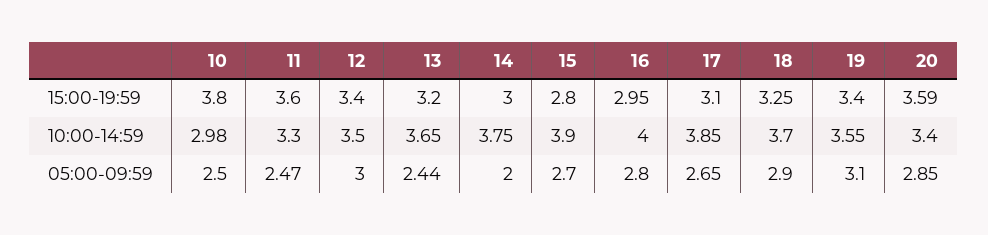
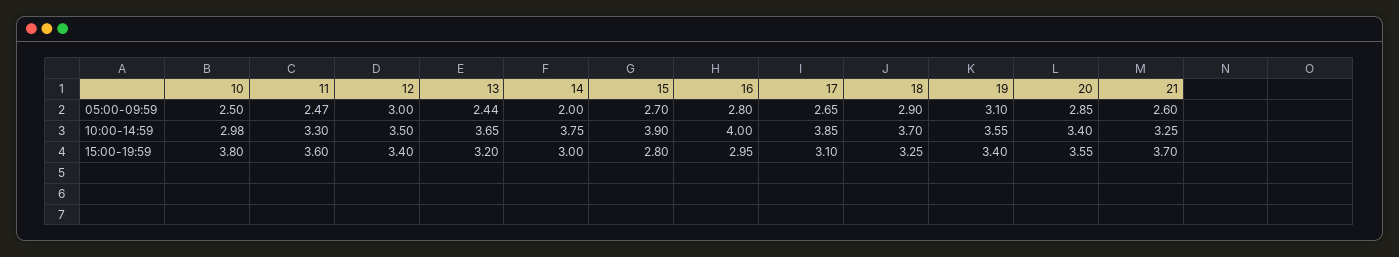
20, 15:00-19:59: 3.59 -> 3.55
21, 05:00-09:59: none -> 2.6
21, 10:00-14:59: none -> 3.25
21, 15:00-19:59: none -> 3.7

